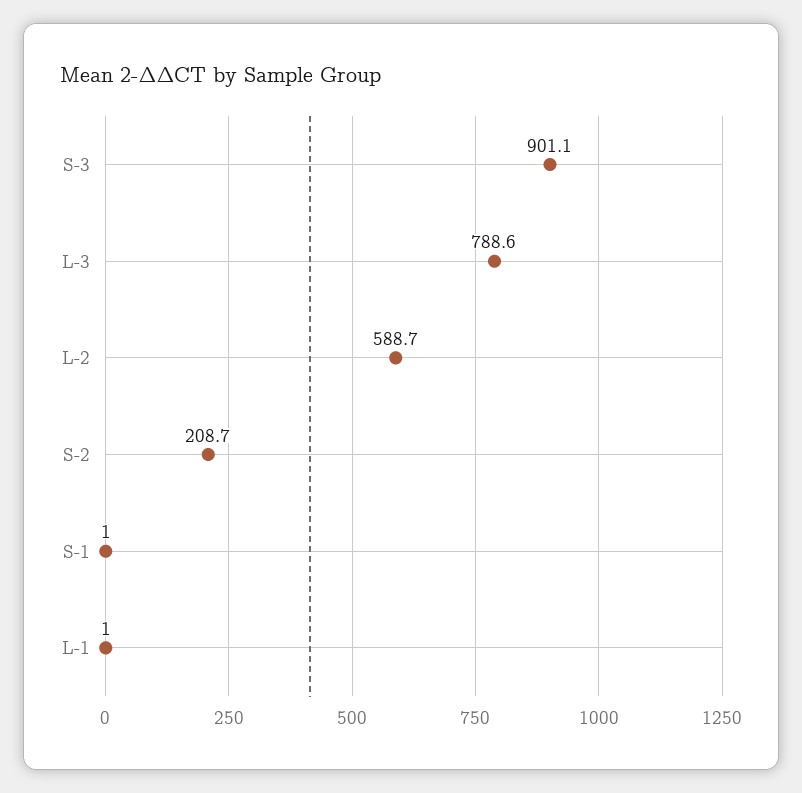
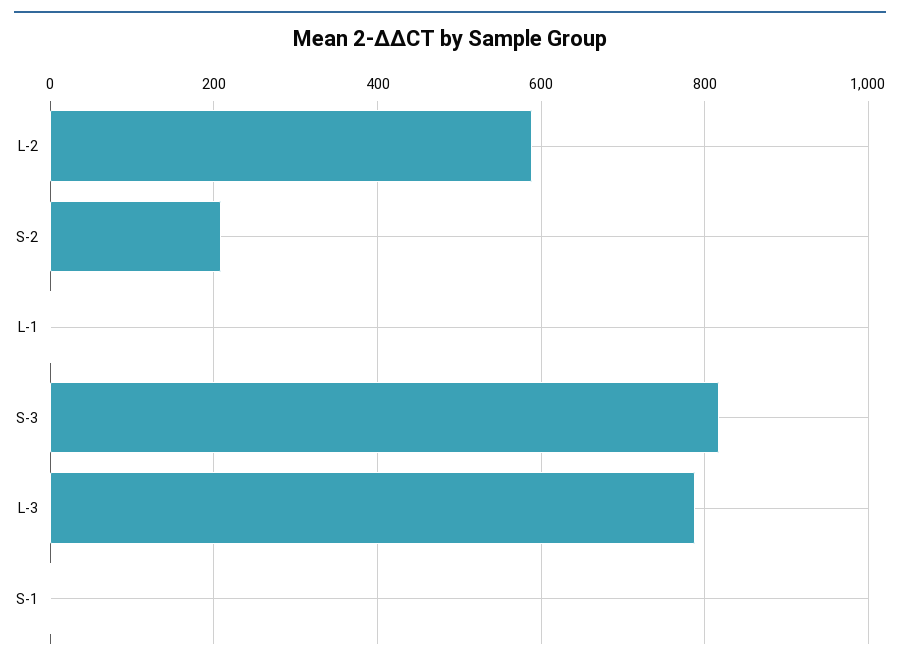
S-3: 901.1 -> 820

